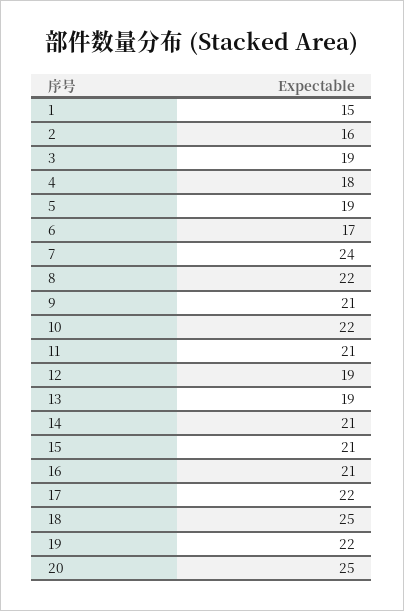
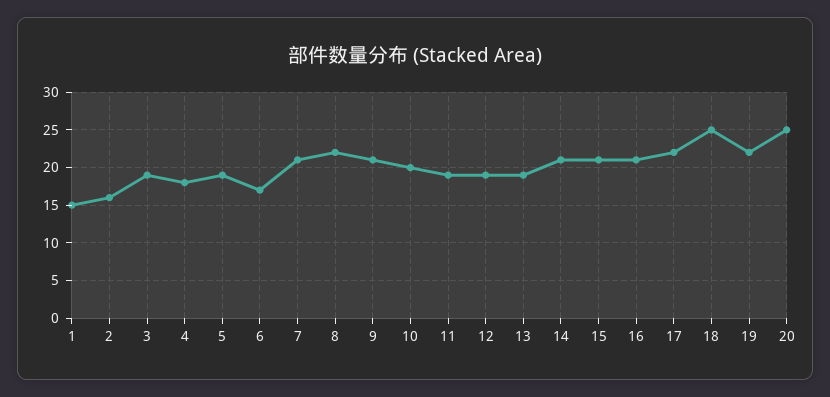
7: 24 -> 21
10: 22 -> 20
11: 21 -> 19

